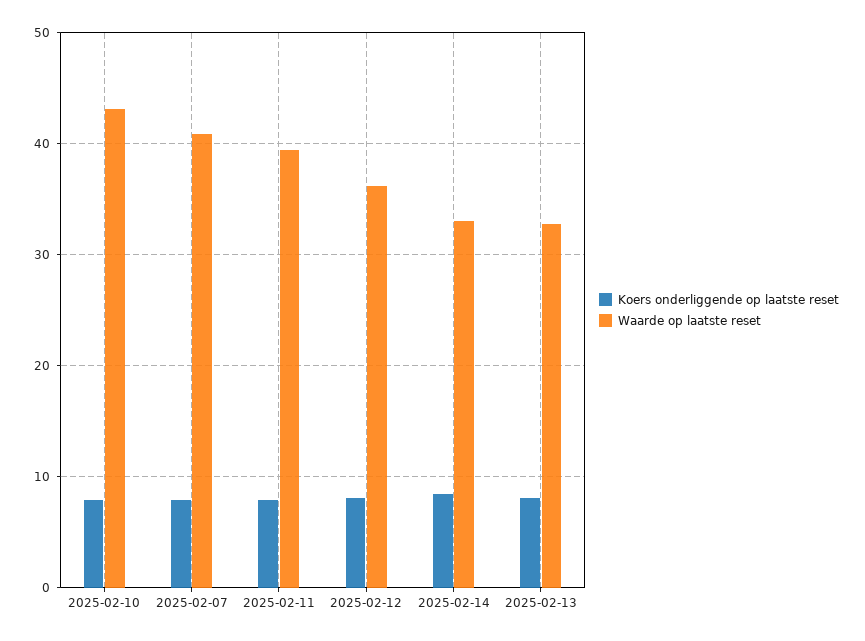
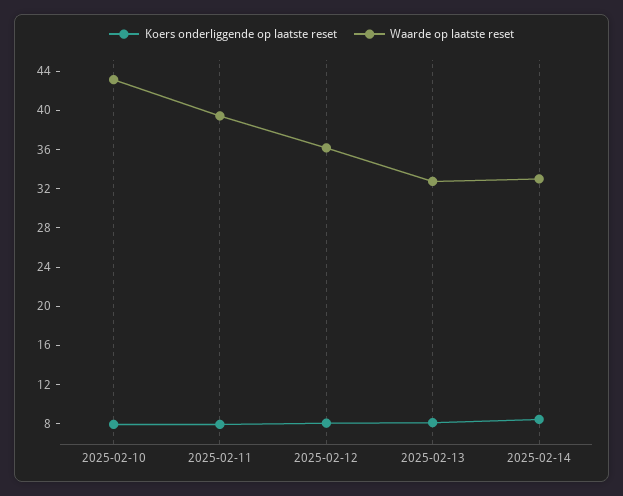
Koers onderliggende op laatste reset, 2025-02-07: 8 -> none
Waarde op laatste reset, 2025-02-07: 41 -> none

